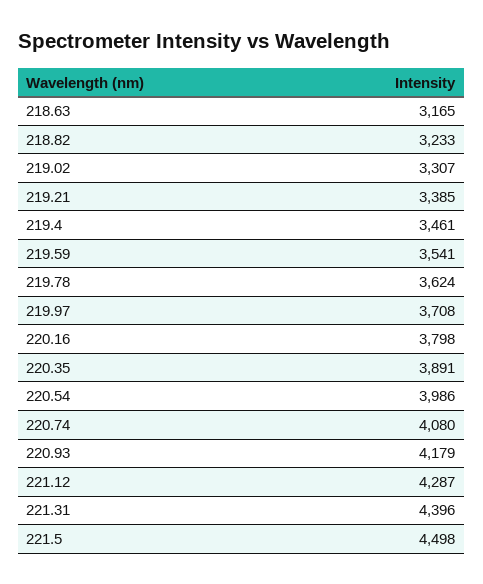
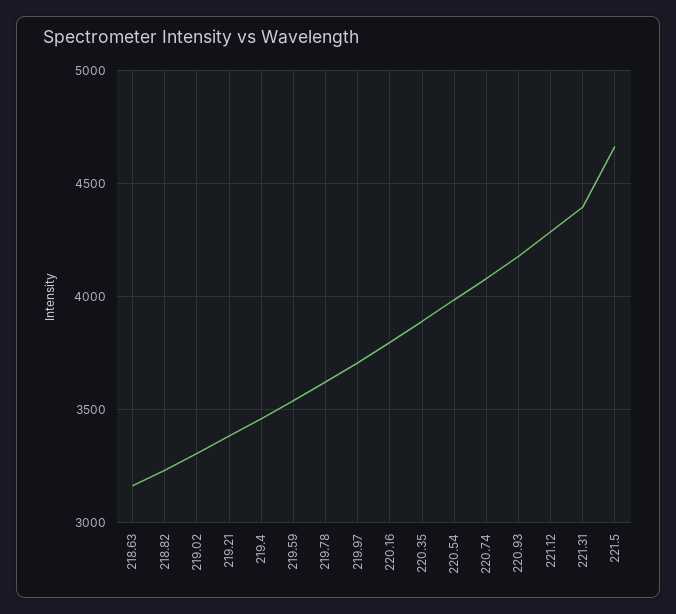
221.5: 4498 -> 4650

